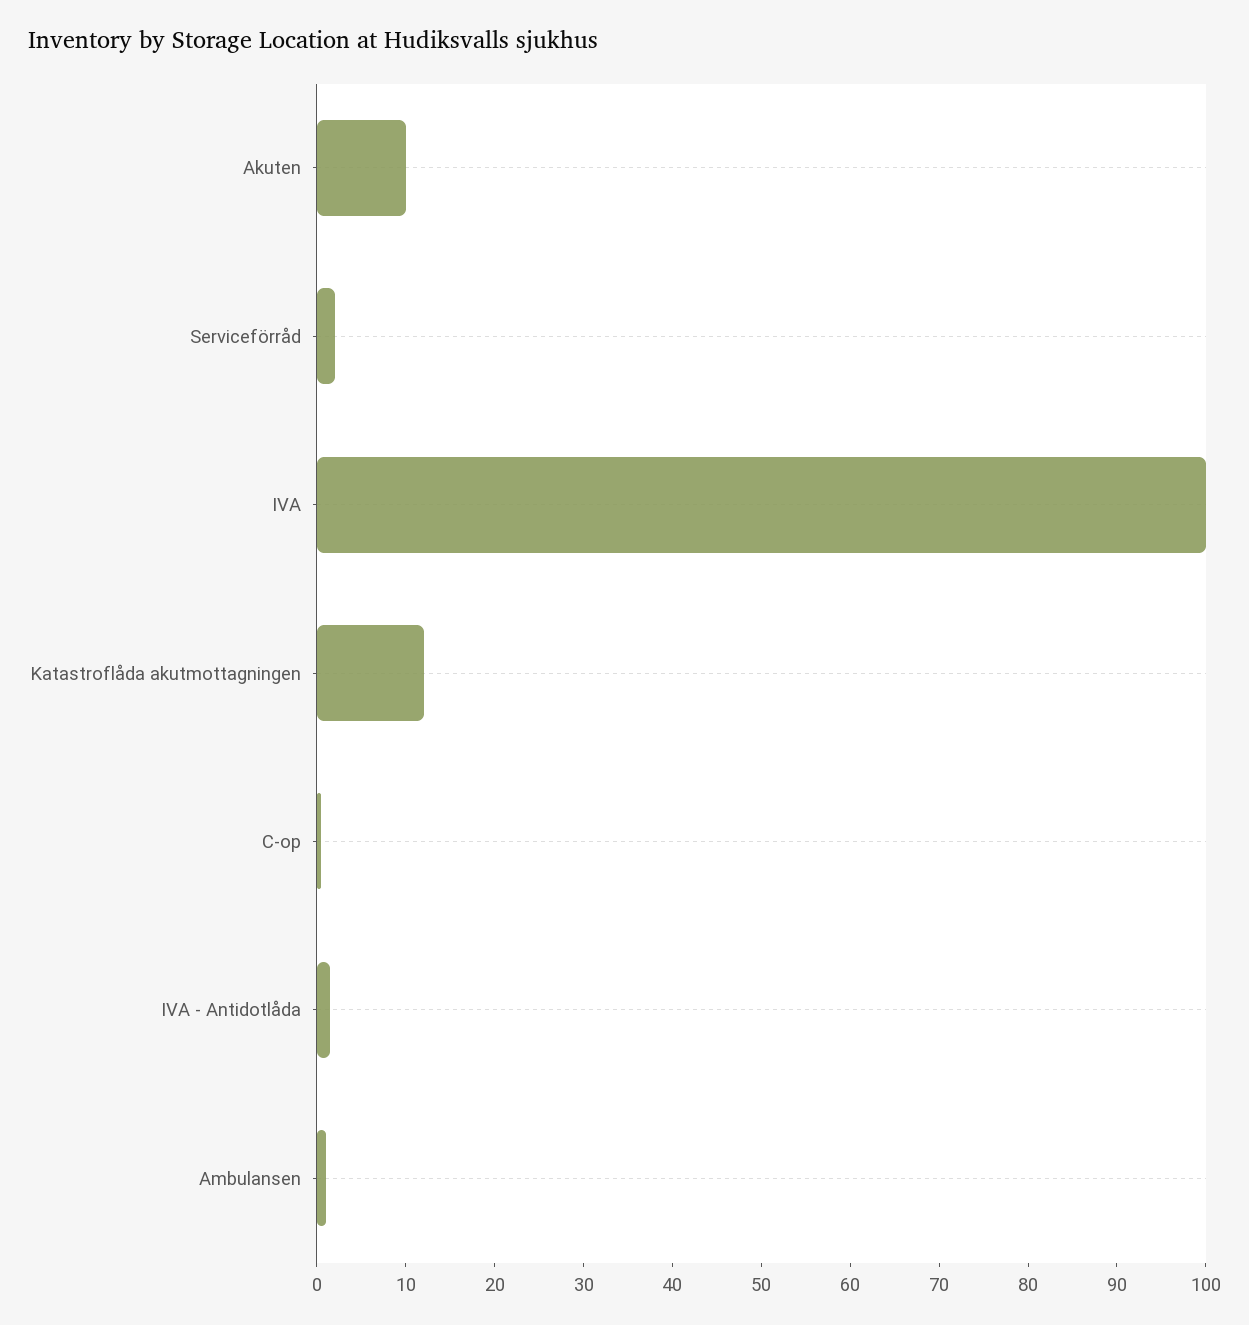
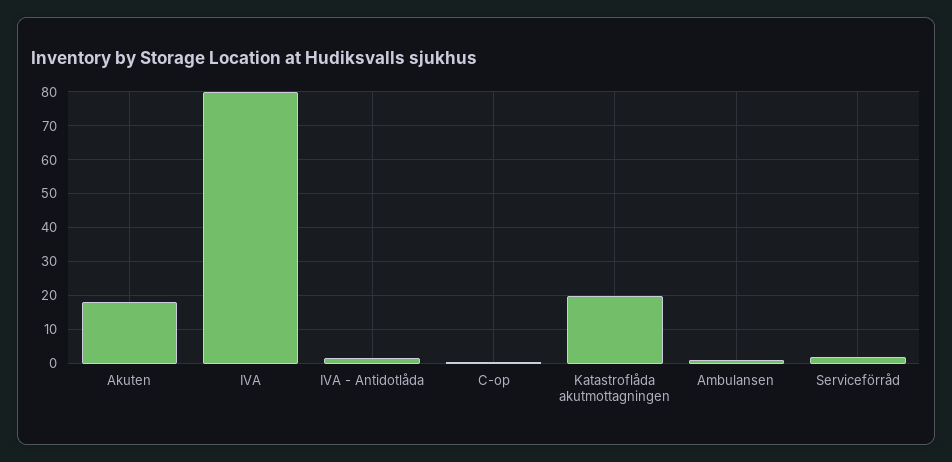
Akuten: 10 -> 18
IVA: 100 -> 80
Katastroflåda akutmottagningen: 12 -> 20

